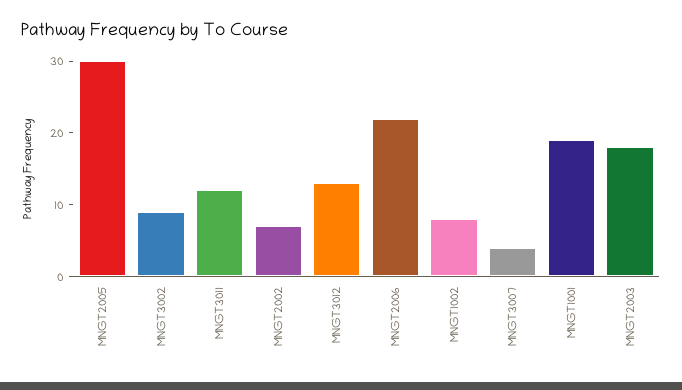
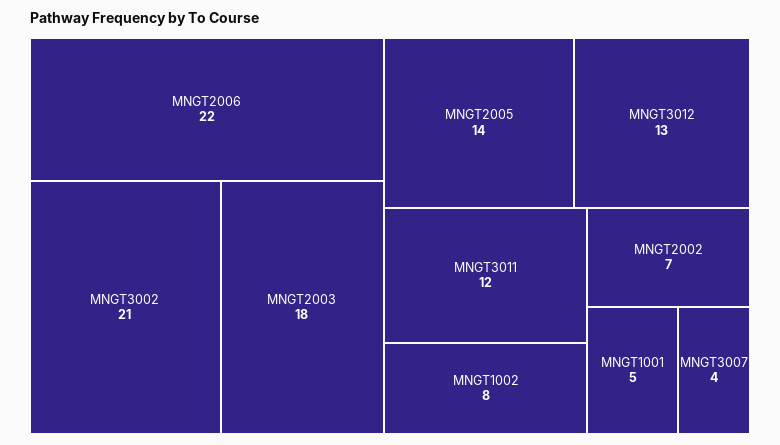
MNGT2005: 30 -> 14
MNGT3002: 10 -> 21
MNGT1001: 20 -> 5

